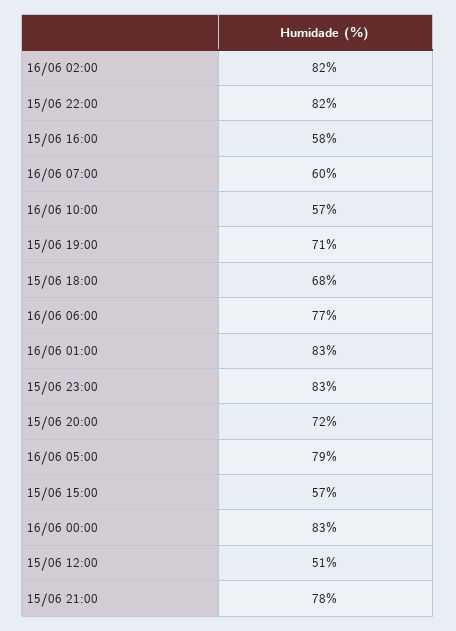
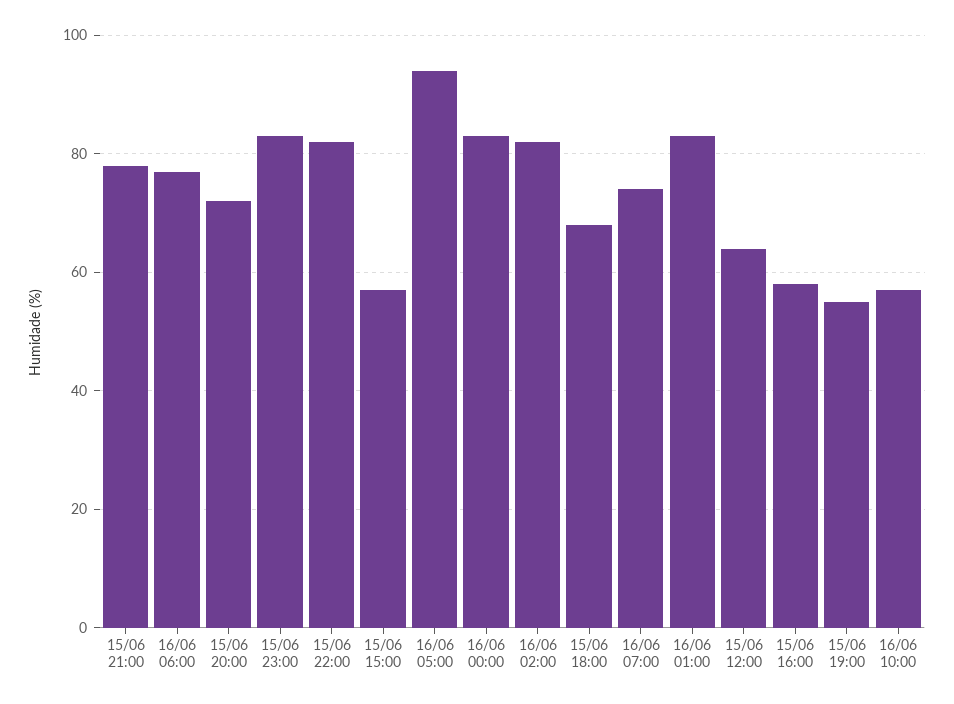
16/06 07:00: 60 -> 75
15/06 19:00: 71 -> 55
16/06 05:00: 79 -> 95
15/06 12:00: 51 -> 65

